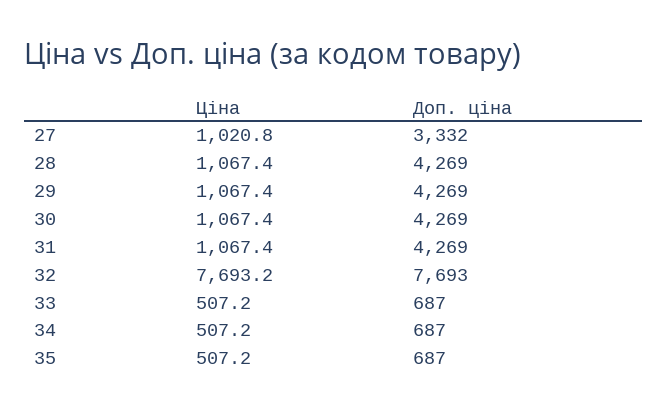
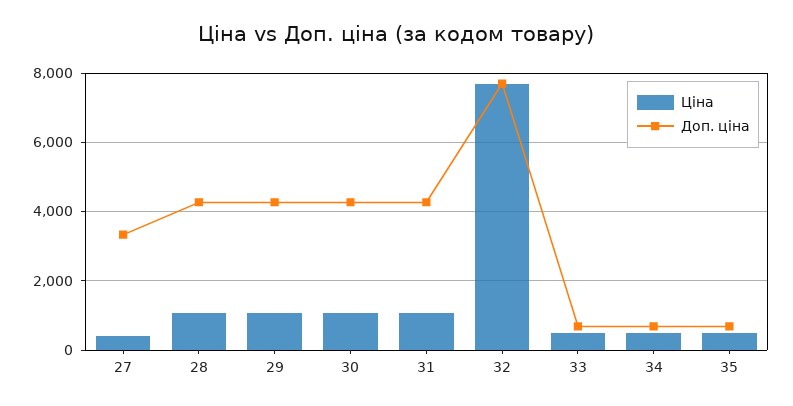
Ціна, 27: 1020.8 -> 400

